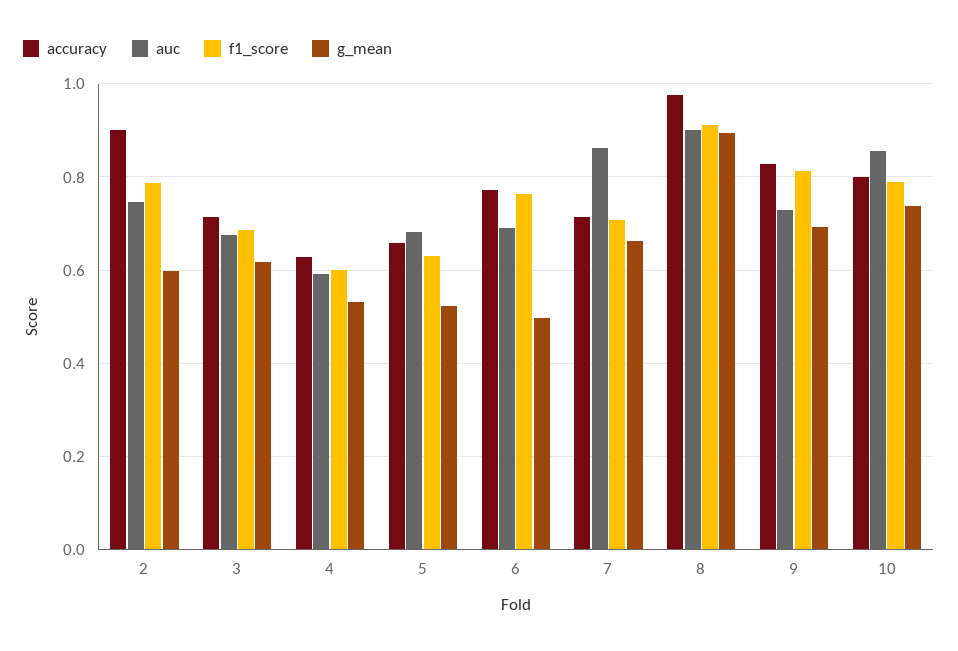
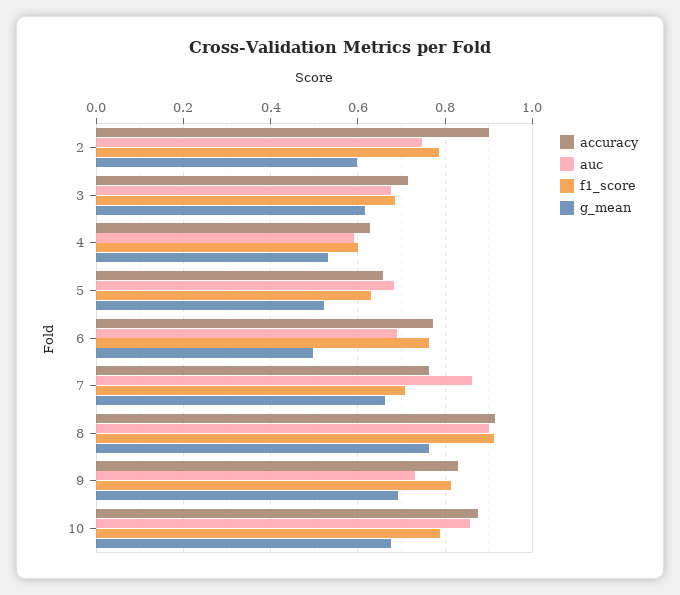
accuracy, 7: 0.72 -> 0.76
accuracy, 8: 0.98 -> 0.92
g_mean, 8: 0.9 -> 0.76
accuracy, 10: 0.8 -> 0.88
g_mean, 10: 0.74 -> 0.68

